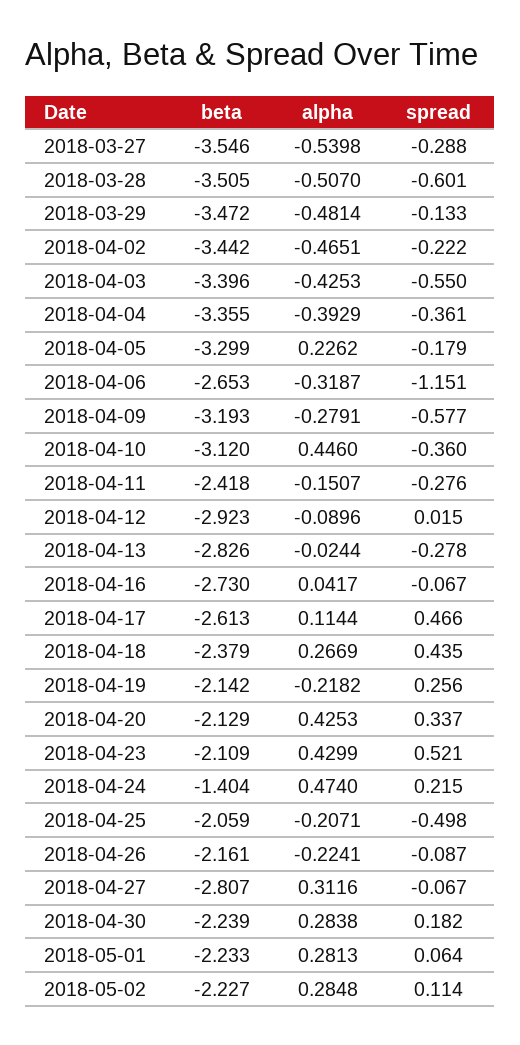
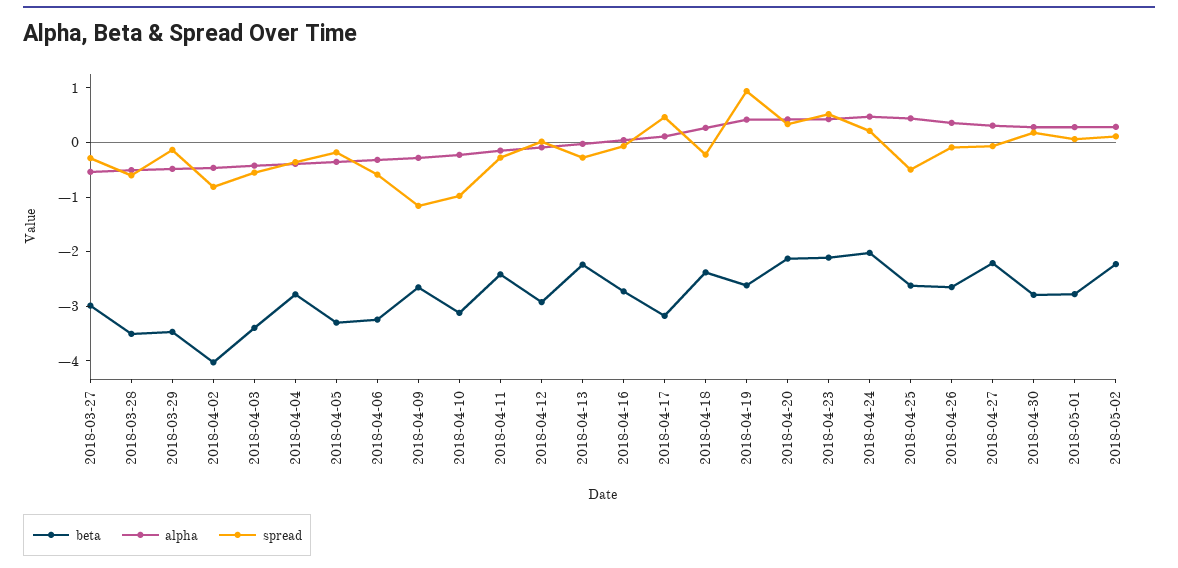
beta, 2018-03-27: -3.546 -> -3
beta, 2018-04-02: -3.442 -> -4
spread, 2018-04-02: -0.222 -> -0.8
beta, 2018-04-04: -3.355 -> -2.8
alpha, 2018-04-05: 0.2262 -> -0.4
beta, 2018-04-06: -2.653 -> -3.2
spread, 2018-04-06: -1.151 -> -0.6
beta, 2018-04-09: -3.193 -> -2.6
spread, 2018-04-09: -0.577 -> -1.2
alpha, 2018-04-10: 0.446 -> -0.2
spread, 2018-04-10: -0.36 -> -1
beta, 2018-04-13: -2.826 -> -2.2
beta, 2018-04-17: -2.613 -> -3.2
spread, 2018-04-18: 0.435 -> -0.2
beta, 2018-04-19: -2.142 -> -2.6
alpha, 2018-04-19: -0.2182 -> 0.4
spread, 2018-04-19: 0.256 -> 1
beta, 2018-04-24: -1.404 -> -2
beta, 2018-04-25: -2.059 -> -2.6
alpha, 2018-04-25: -0.2071 -> 0.4
beta, 2018-04-26: -2.161 -> -2.6
alpha, 2018-04-26: -0.2241 -> 0.4
beta, 2018-04-27: -2.807 -> -2.2
beta, 2018-04-30: -2.239 -> -2.8
beta, 2018-05-01: -2.233 -> -2.8

